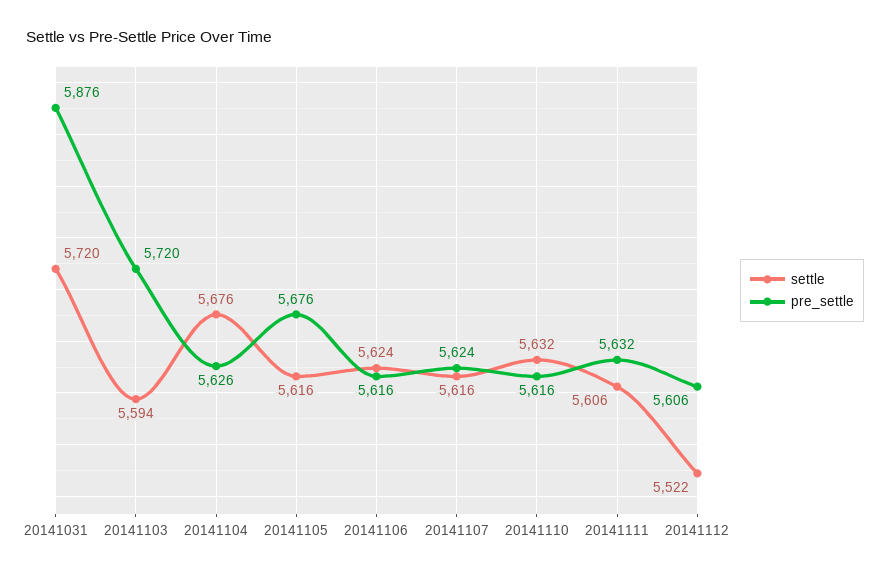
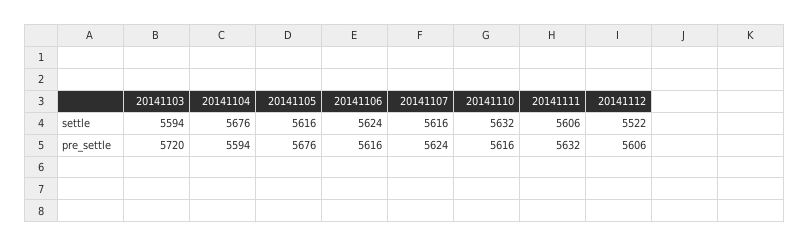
settle, 20141031: 5720 -> none
pre_settle, 20141031: 5876 -> none
pre_settle, 20141104: 5626 -> 5594

